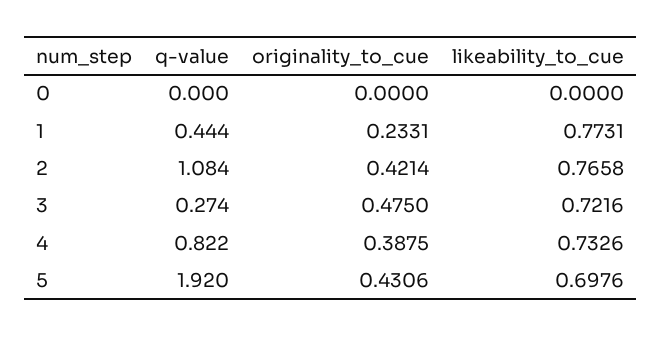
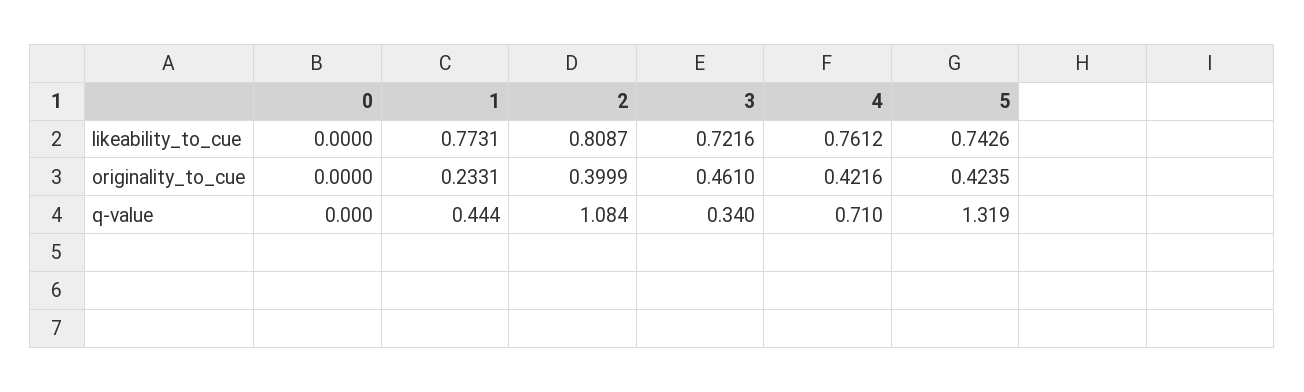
originality_to_cue, 2: 0.4214 -> 0.3999
likeability_to_cue, 2: 0.7658 -> 0.8087
q-value, 3: 0.274 -> 0.34
originality_to_cue, 3: 0.475 -> 0.461
q-value, 4: 0.822 -> 0.71
originality_to_cue, 4: 0.3875 -> 0.4216
likeability_to_cue, 4: 0.7326 -> 0.7612
q-value, 5: 1.92 -> 1.319
originality_to_cue, 5: 0.4306 -> 0.4235
likeability_to_cue, 5: 0.6976 -> 0.7426

